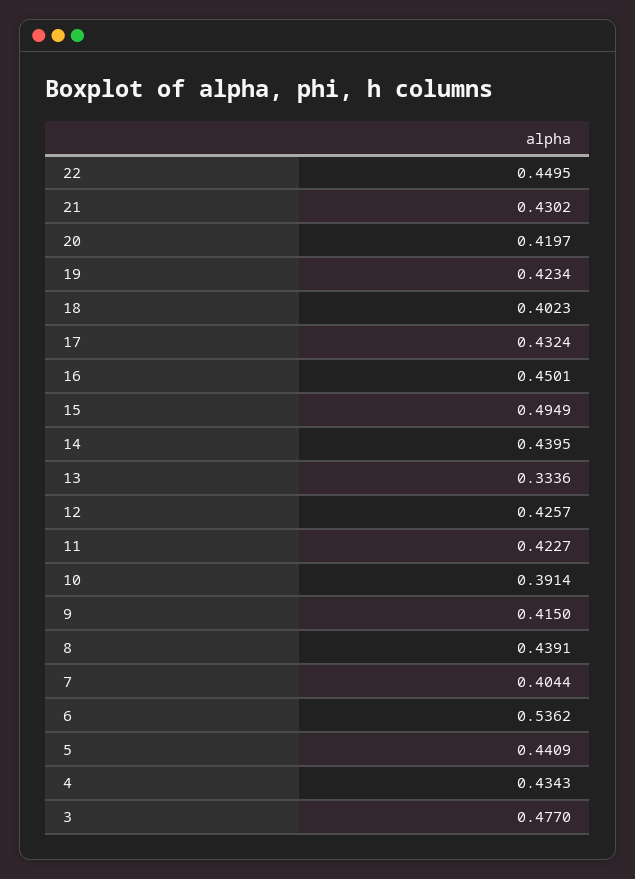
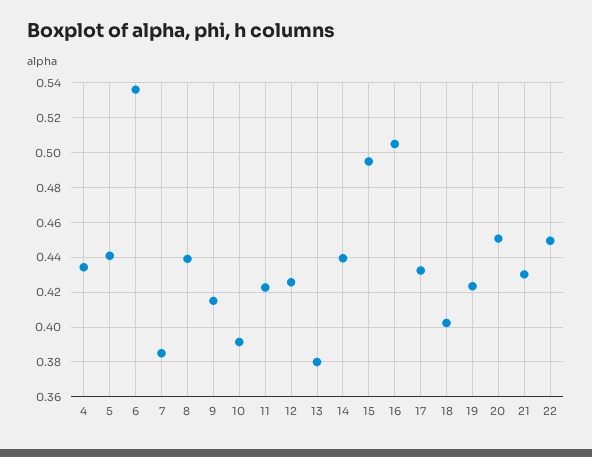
20: 0.4197 -> 0.45
16: 0.4501 -> 0.505
13: 0.3336 -> 0.38
7: 0.4044 -> 0.385
3: 0.477 -> none

